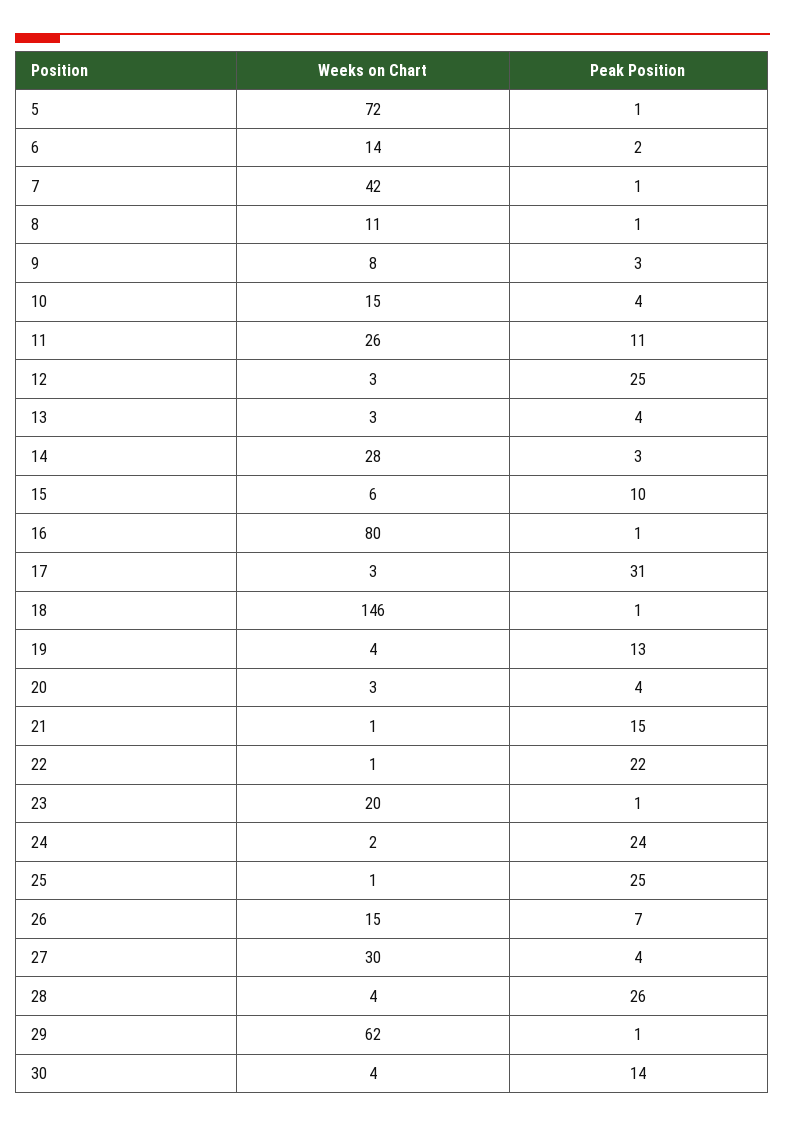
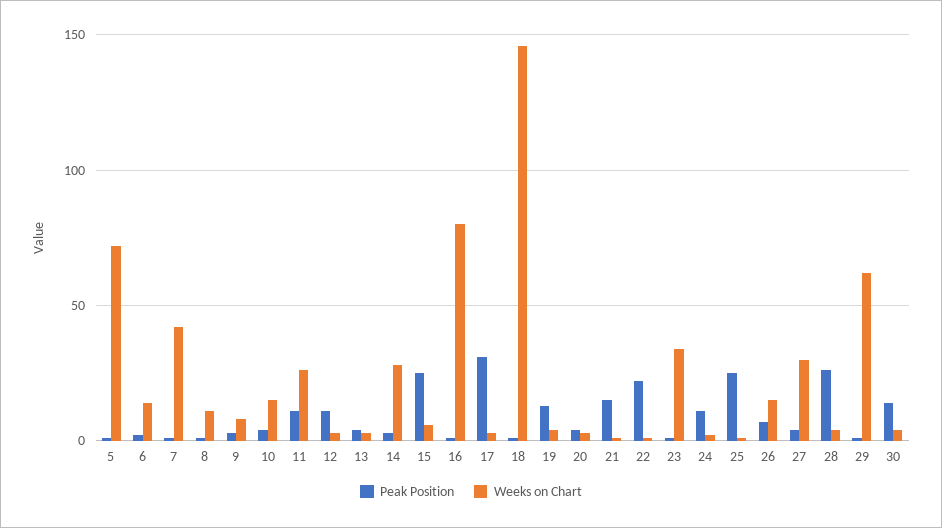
Peak Position, 12: 25 -> 10
Peak Position, 15: 10 -> 25
Weeks on Chart, 23: 20 -> 35
Peak Position, 24: 24 -> 10

